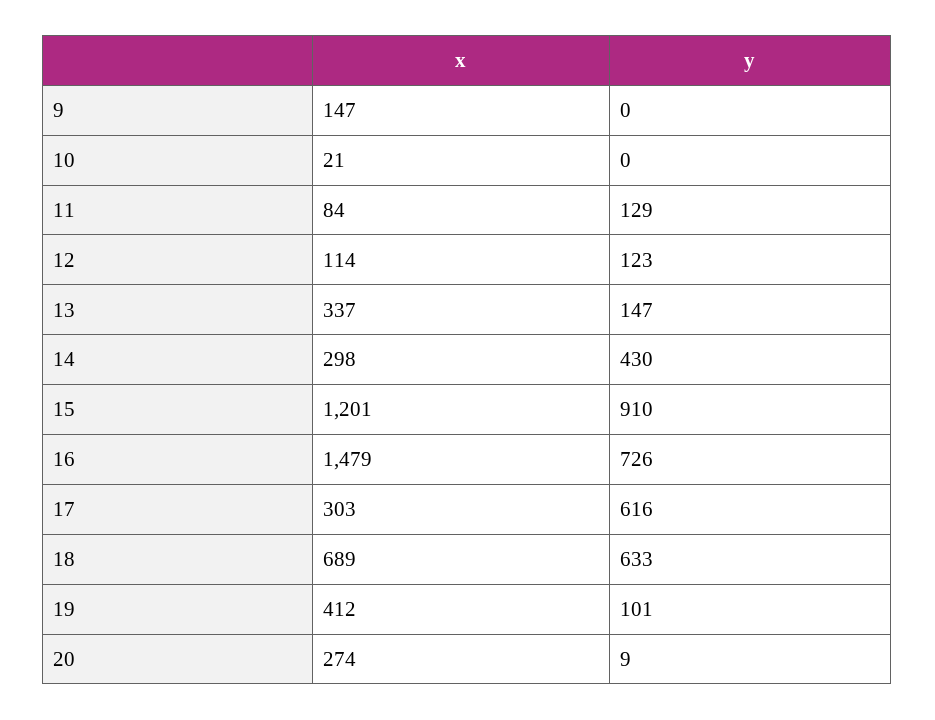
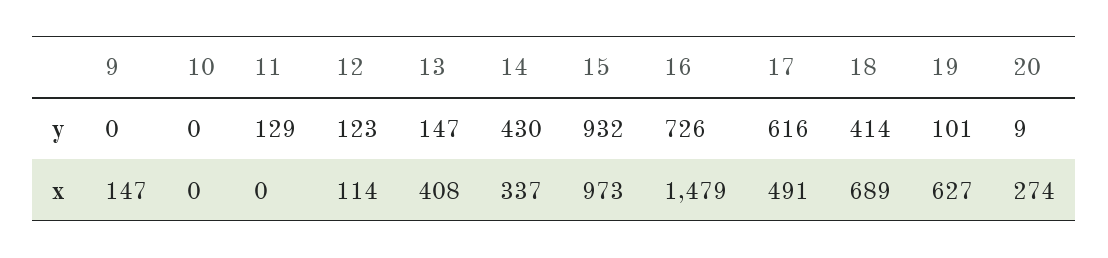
x, 10: 21 -> 0
x, 11: 84 -> 0
x, 13: 337 -> 408
x, 14: 298 -> 337
x, 15: 1201 -> 973
y, 15: 910 -> 932
x, 17: 303 -> 491
y, 18: 633 -> 414
x, 19: 412 -> 627

